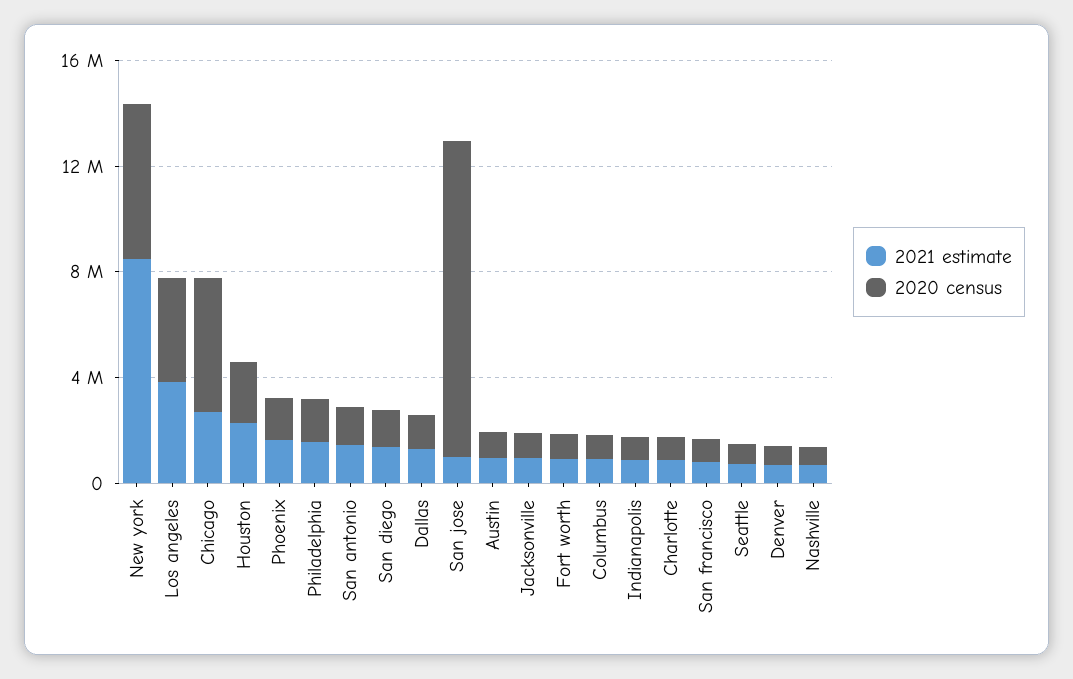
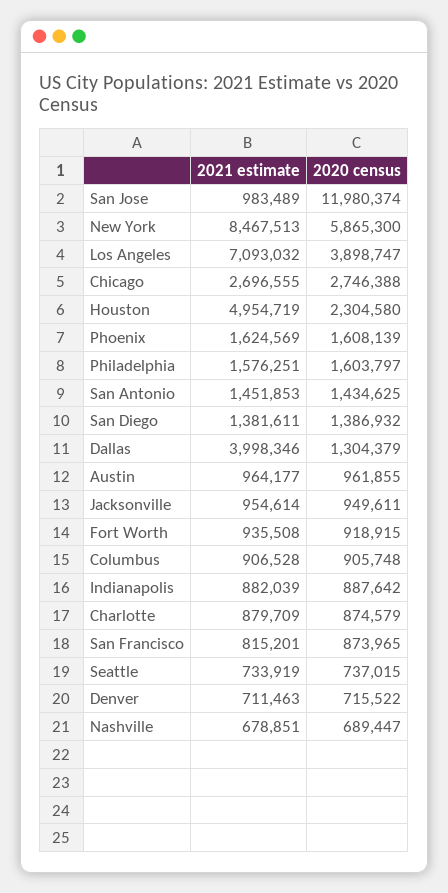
2021 estimate, Los angeles: 4000000 -> 7093032
2020 census, Chicago: 5000000 -> 2746388
2021 estimate, Houston: 2000000 -> 4954719
2021 estimate, Dallas: 1000000 -> 3998346

